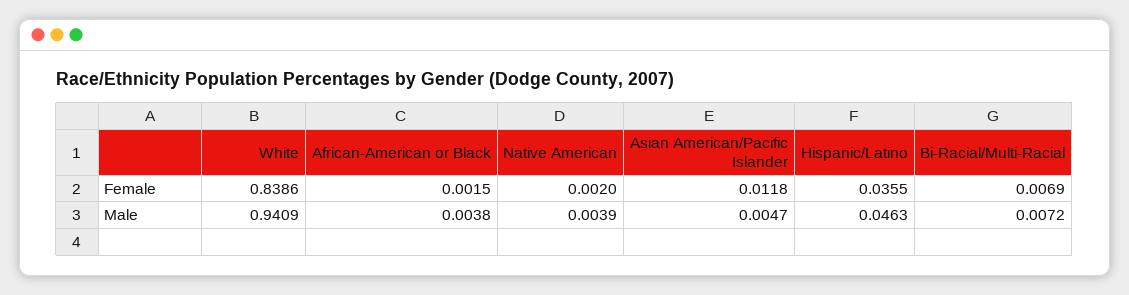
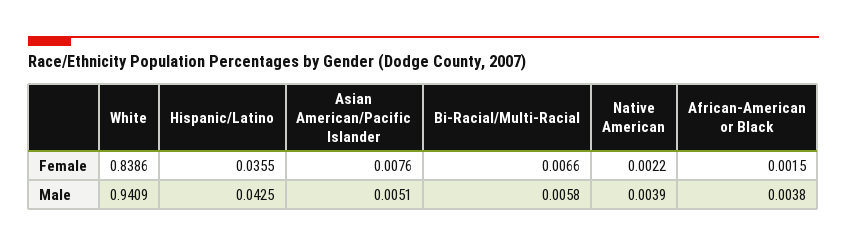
Native American, Female: 0.002 -> 0.0022
Asian American/Pacific Islander, Female: 0.0118 -> 0.0076
Bi-Racial/Multi-Racial, Female: 0.0069 -> 0.0066
Asian American/Pacific Islander, Male: 0.0047 -> 0.0051
Hispanic/Latino, Male: 0.0463 -> 0.0425
Bi-Racial/Multi-Racial, Male: 0.0072 -> 0.0058

